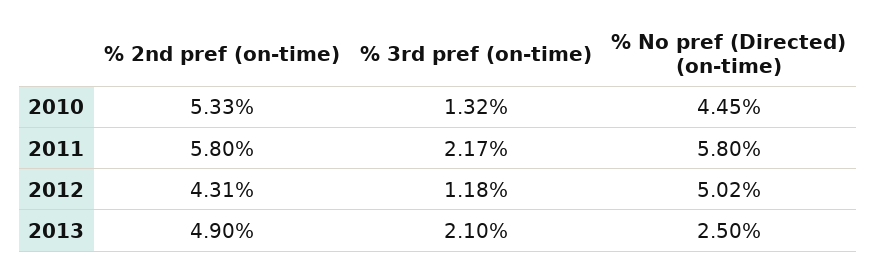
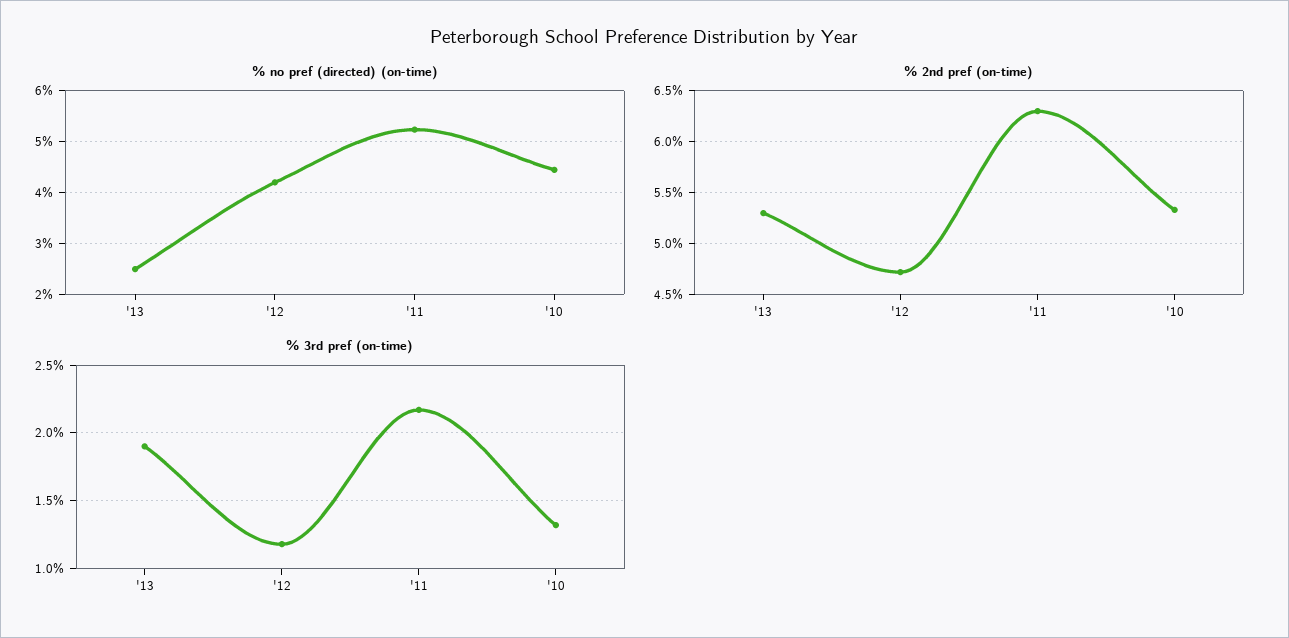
% 2nd pref (on-time), 2011: 5.8 -> 6.3
% No pref (Directed) (on-time), 2011: 5.8 -> 5.2
% 2nd pref (on-time), 2012: 4.31 -> 4.7
% No pref (Directed) (on-time), 2012: 5.02 -> 4.2
% 2nd pref (on-time), 2013: 4.9 -> 5.3
% 3rd pref (on-time), 2013: 2.1 -> 1.9

